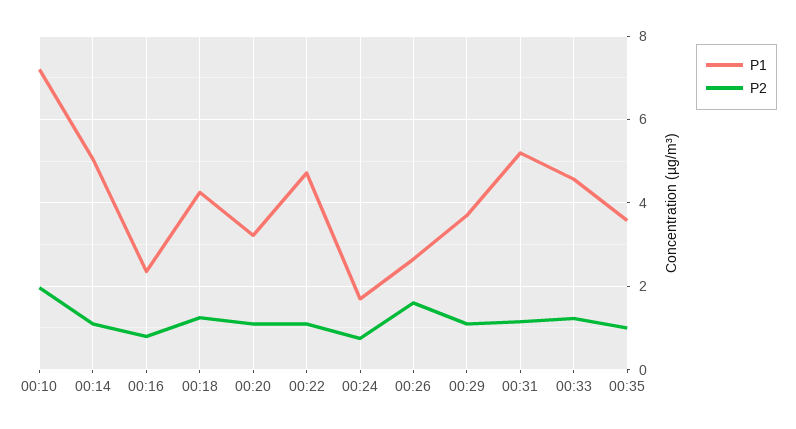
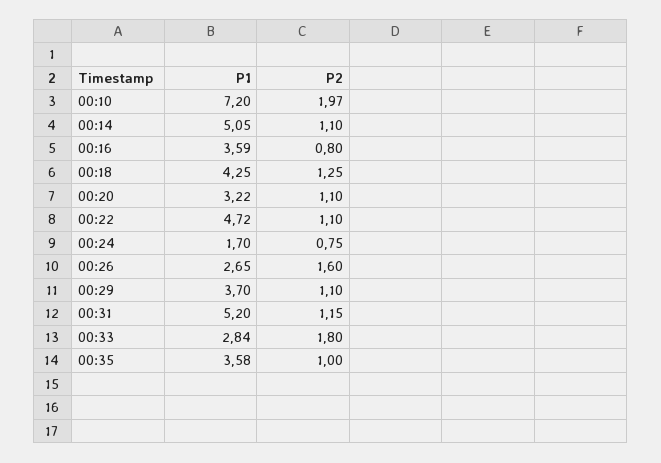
P1, 00:16: 2.4 -> 3.59
P1, 00:33: 4.6 -> 2.84
P2, 00:33: 1.2 -> 1.8

